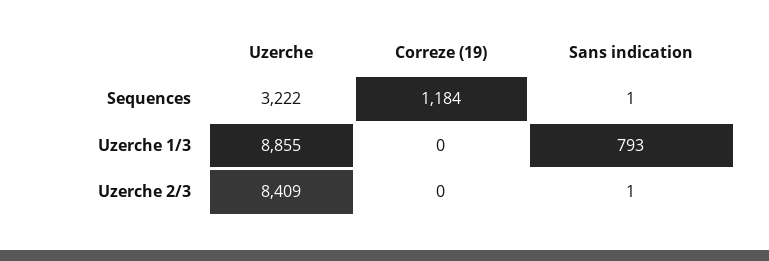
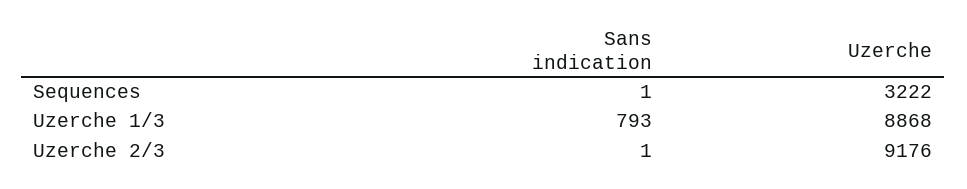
Correze (19), Sequences: 1184 -> none
Uzerche, Uzerche 1/3: 8855 -> 8868
Correze (19), Uzerche 1/3: 0 -> none
Uzerche, Uzerche 2/3: 8409 -> 9176
Correze (19), Uzerche 2/3: 0 -> none

